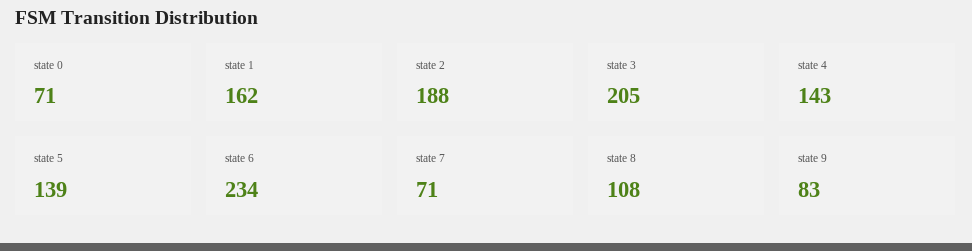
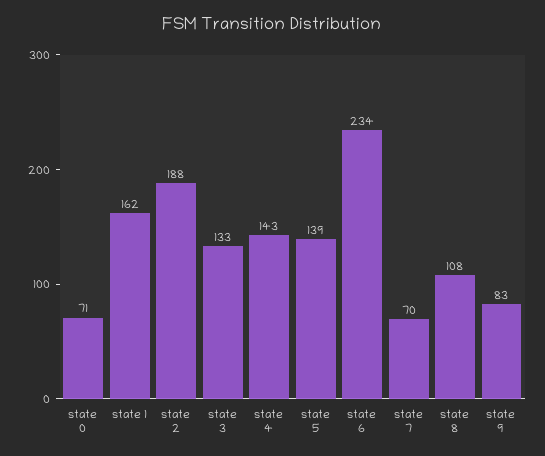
state 3: 205 -> 133
state 7: 71 -> 70

